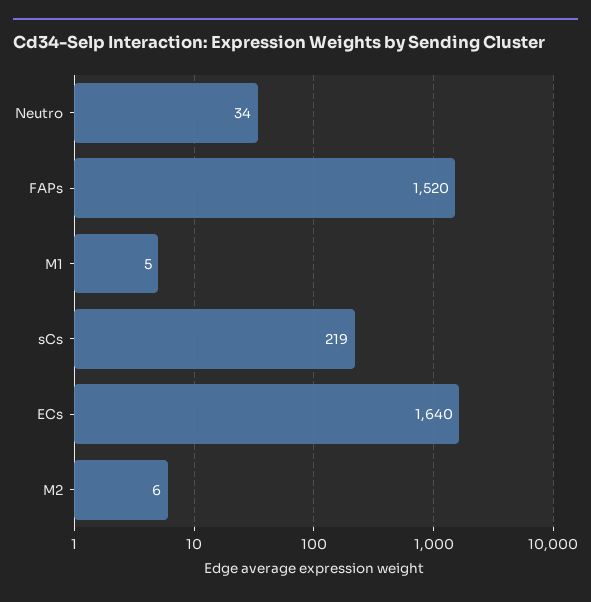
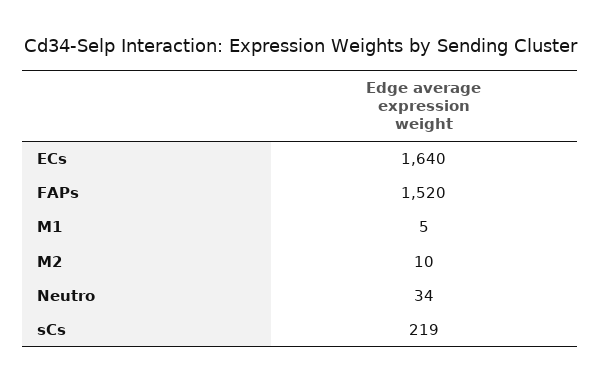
M2: 6 -> 10

